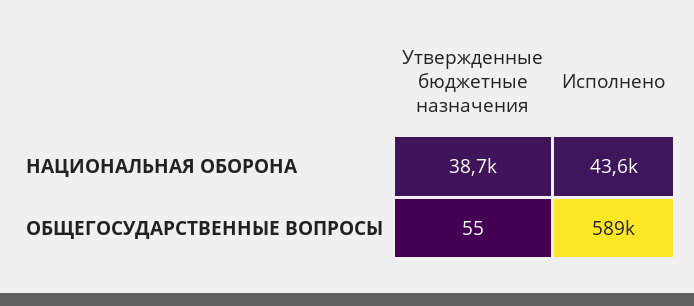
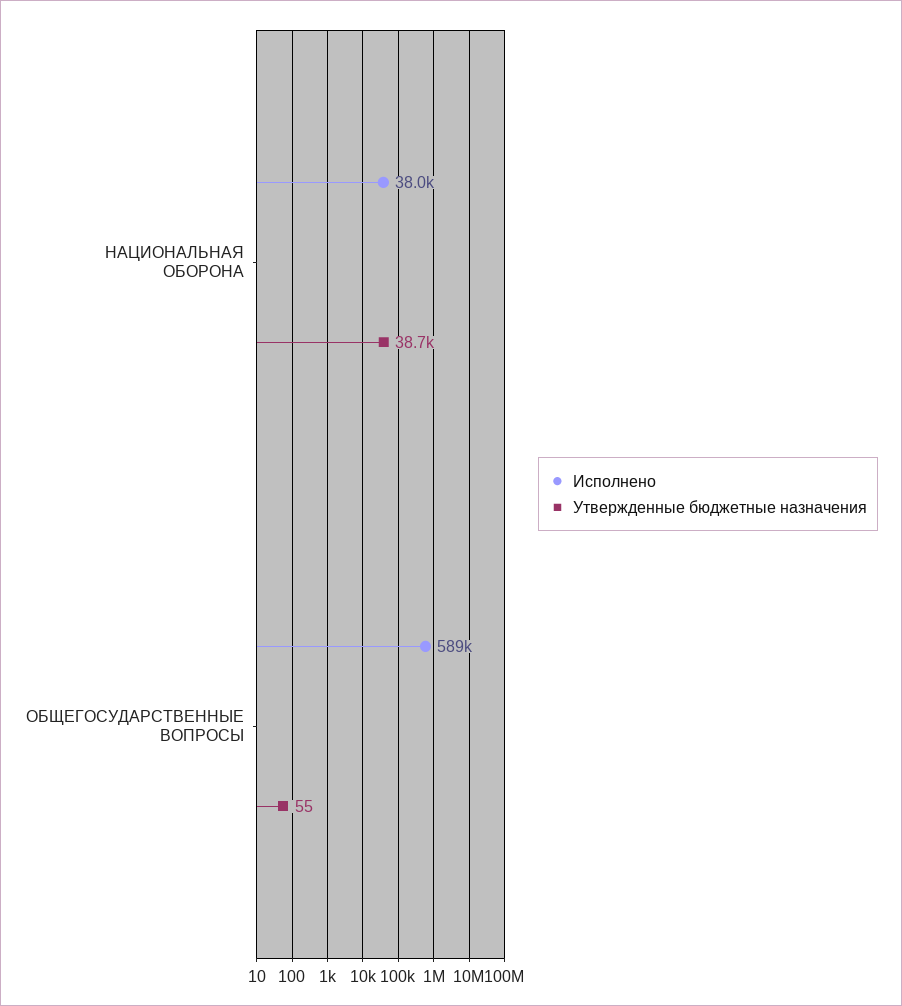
Исполнено, НАЦИОНАЛЬНАЯ ОБОРОНА: 43600 -> 38000

